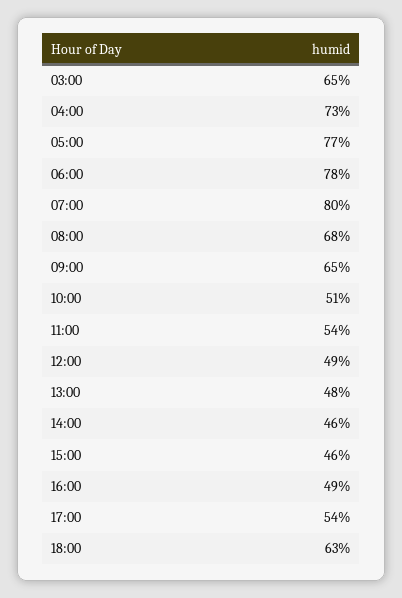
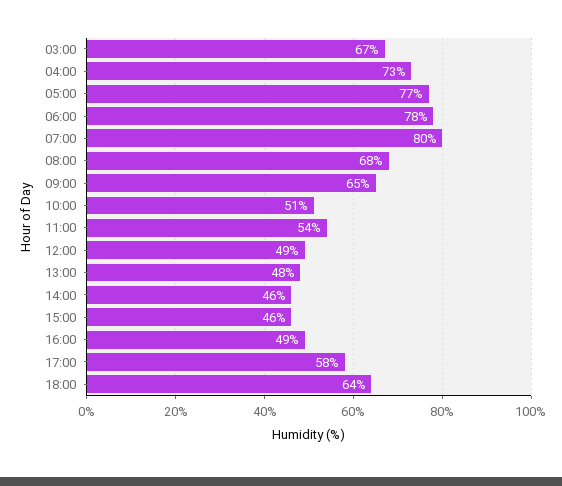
03:00: 65 -> 67
17:00: 54 -> 58
18:00: 63 -> 64

